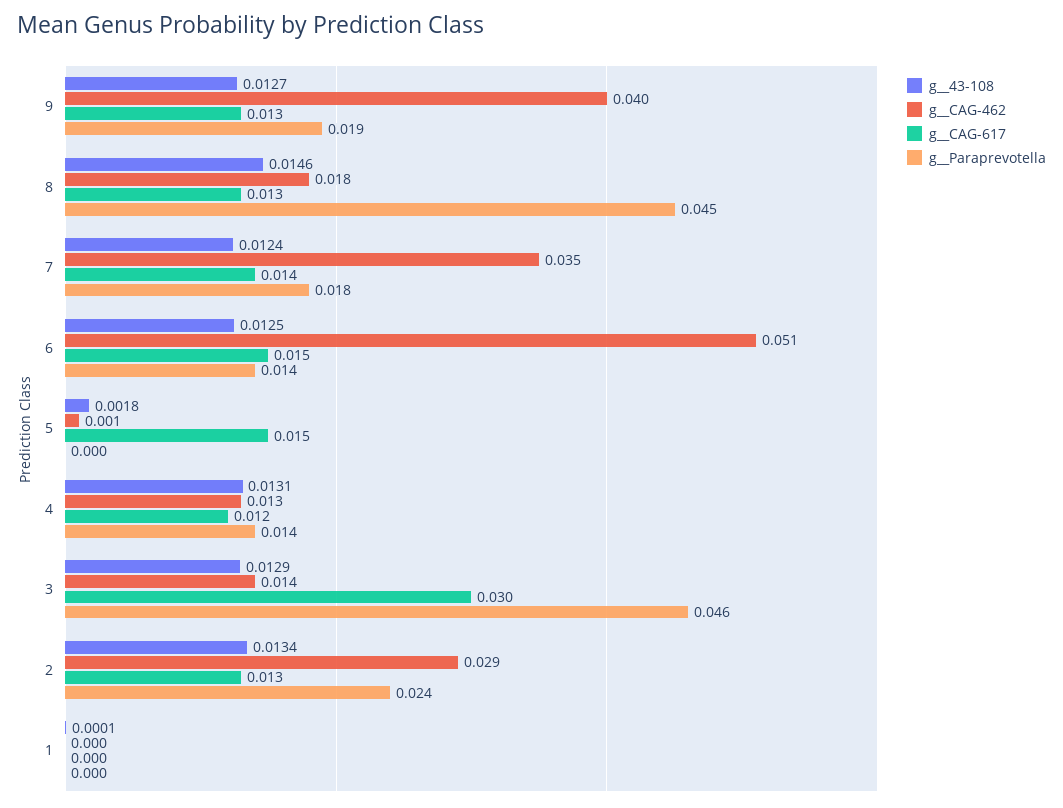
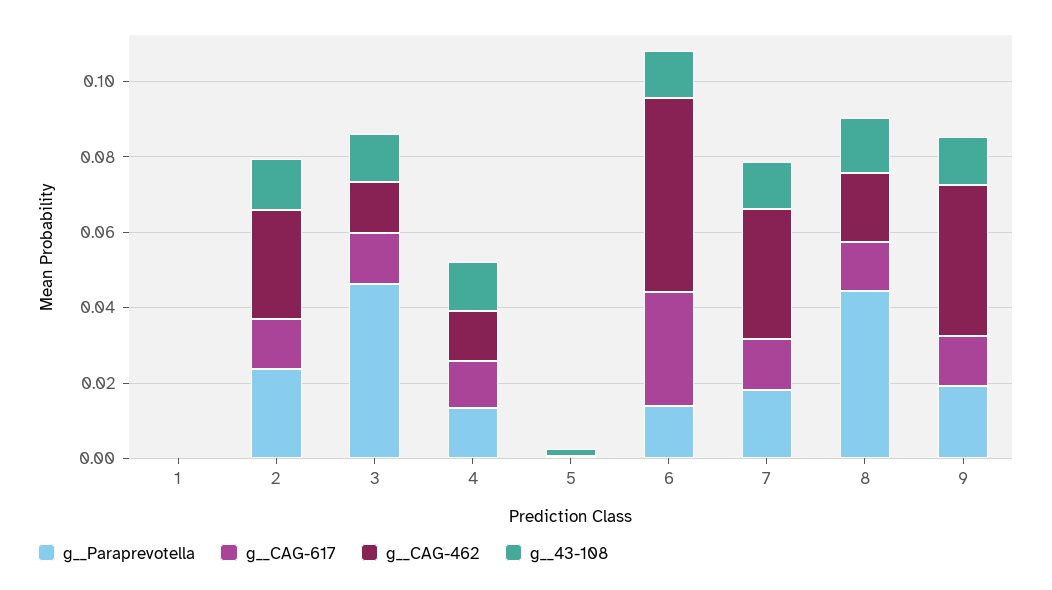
g__CAG-617, 6: 0.015 -> 0.03
g__CAG-617, 5: 0.015 -> 0
g__CAG-617, 3: 0.03 -> 0.015

